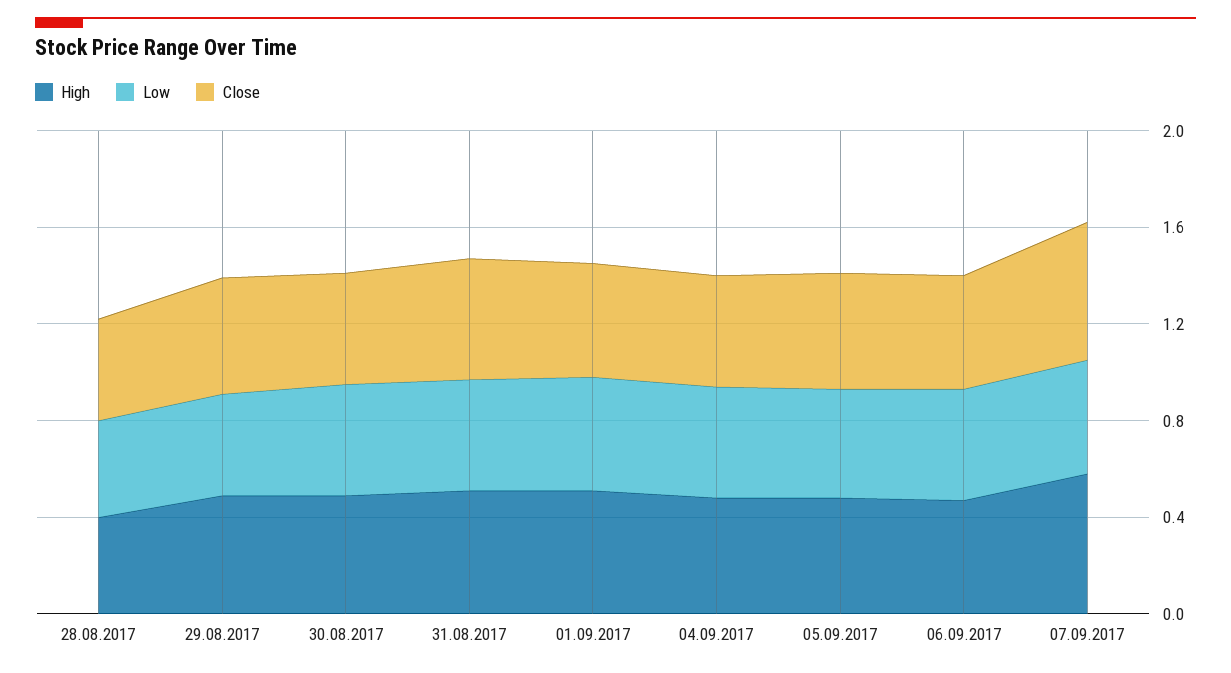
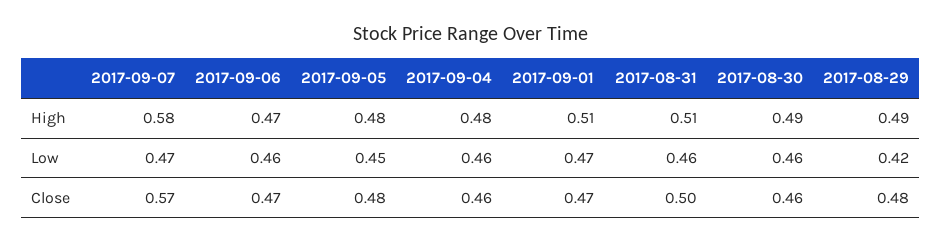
High, 28.08.2017: 0.4 -> none
Low, 28.08.2017: 0.4 -> none
Close, 28.08.2017: 0.4 -> none

